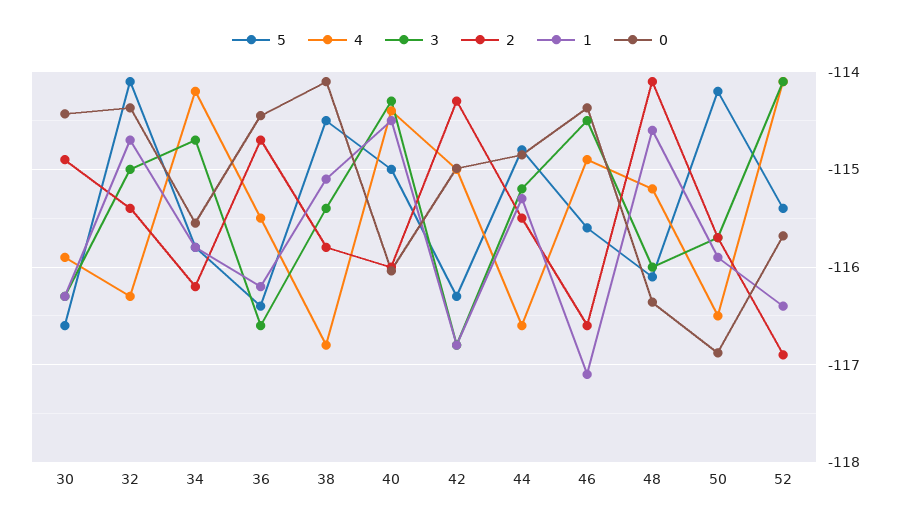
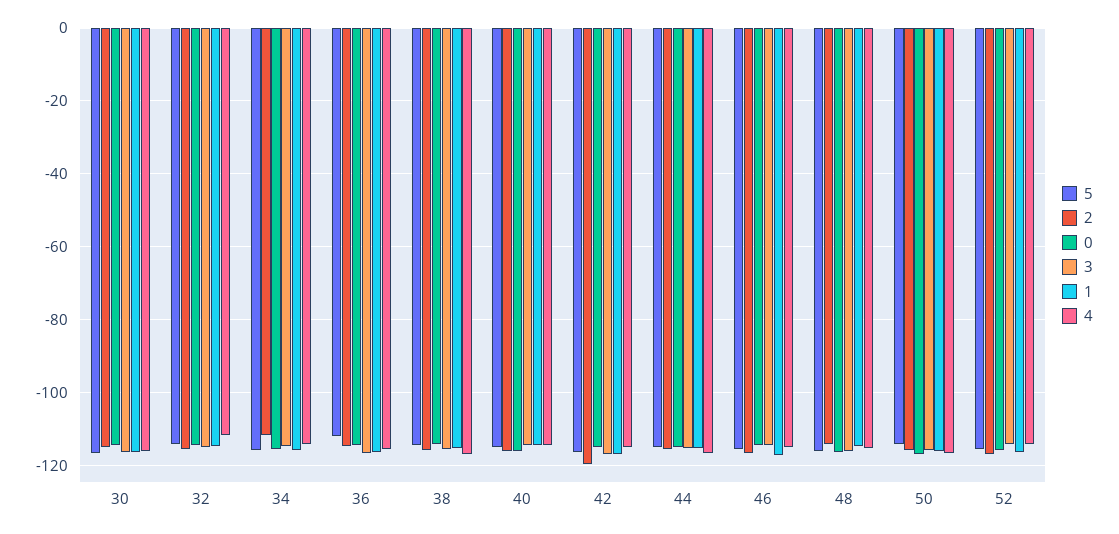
4, 32: -116.3 -> -112
2, 34: -116.2 -> -112
5, 36: -116.4 -> -112
2, 42: -114.3 -> -120

